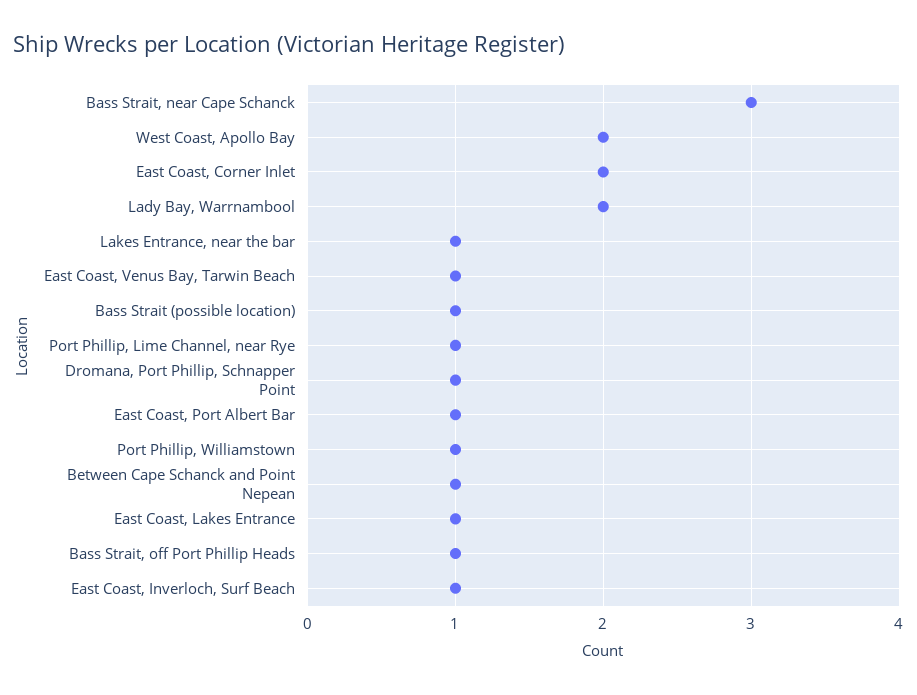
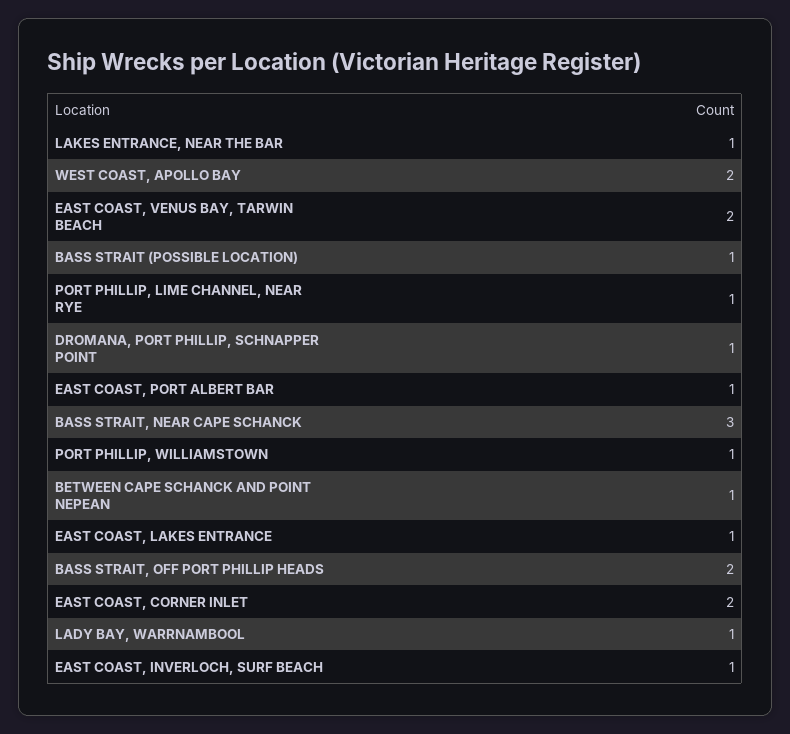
Lady Bay, Warrnambool: 2 -> 1
East Coast, Venus Bay, Tarwin Beach: 1 -> 2
Bass Strait, off Port Phillip Heads: 1 -> 2

